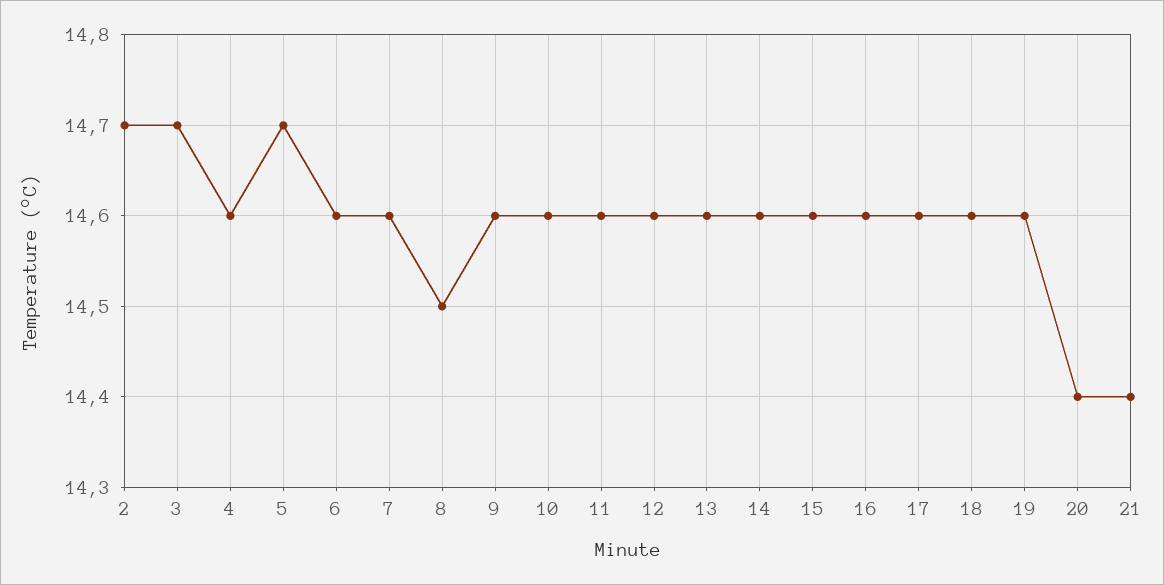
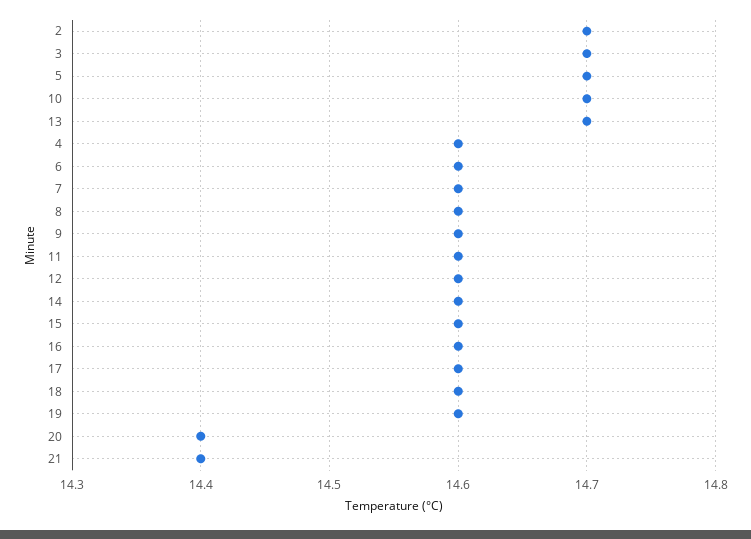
8: 14.5 -> 14.6
10: 14.6 -> 14.7
13: 14.6 -> 14.7

